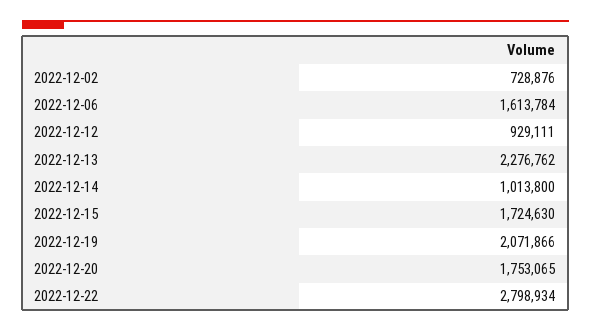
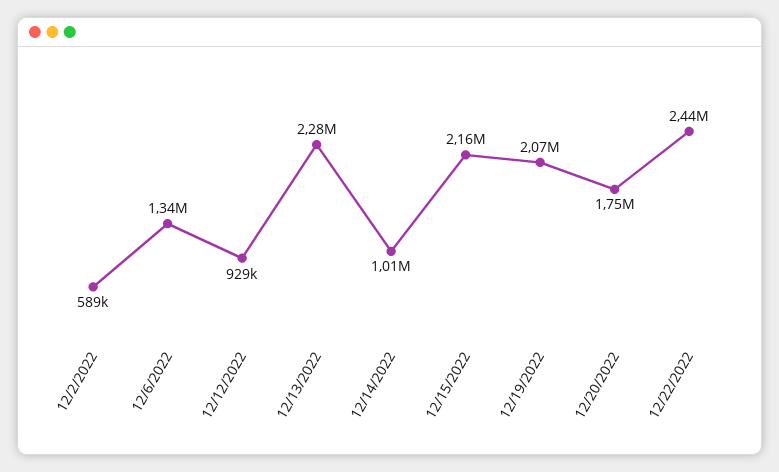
2022-12-02: 728876 -> 589000
2022-12-06: 1613784 -> 1340000
2022-12-15: 1724630 -> 2160000
2022-12-22: 2798934 -> 2440000

